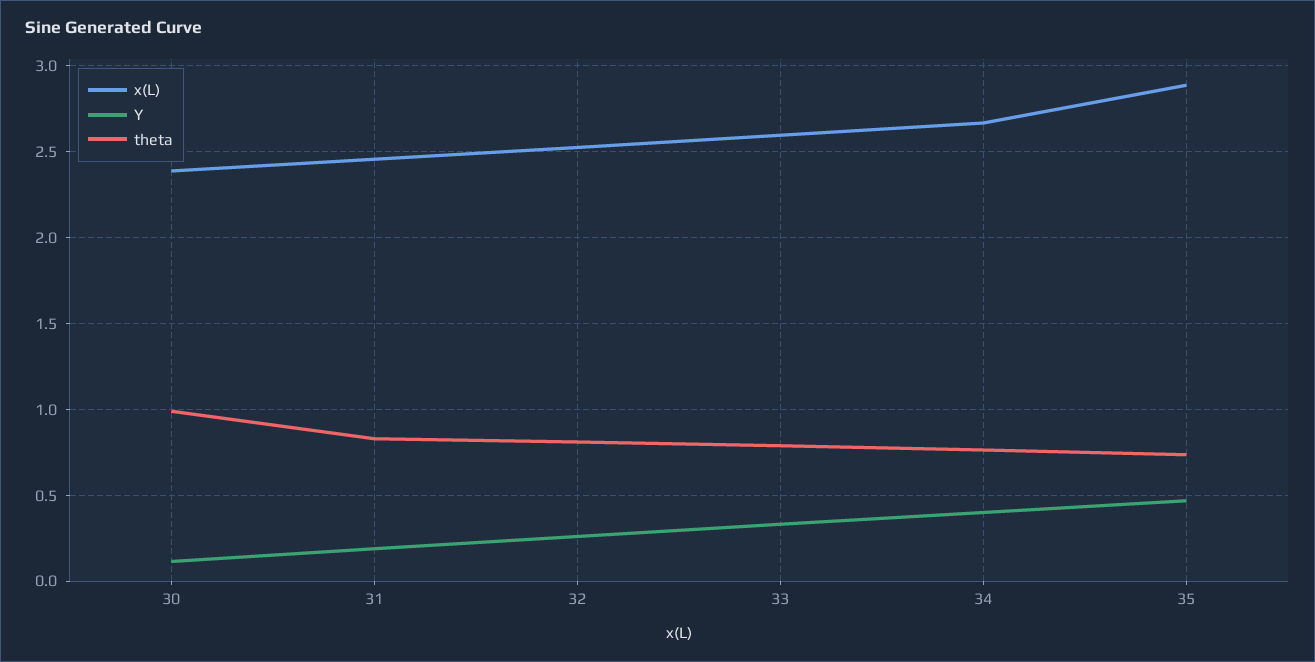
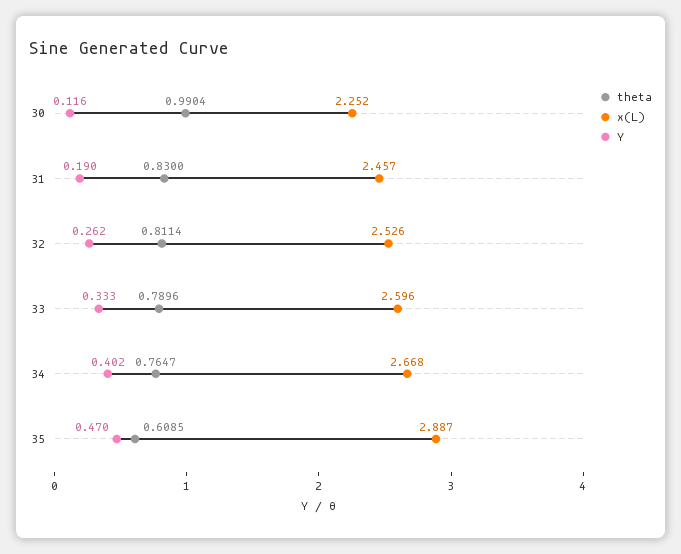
x(L), 30: 2.4 -> 2.252
theta, 35: 0.75 -> 0.6085

